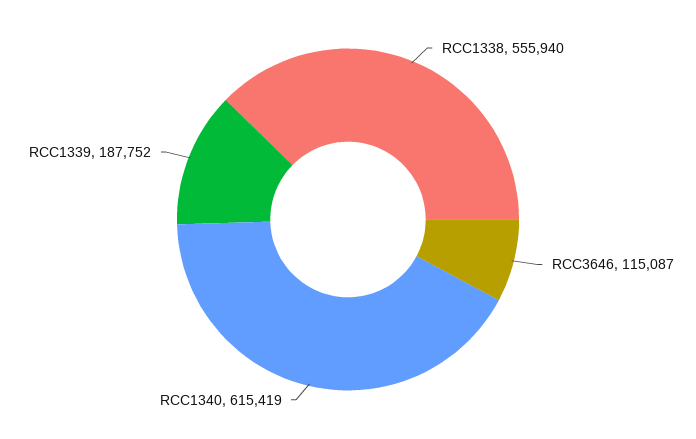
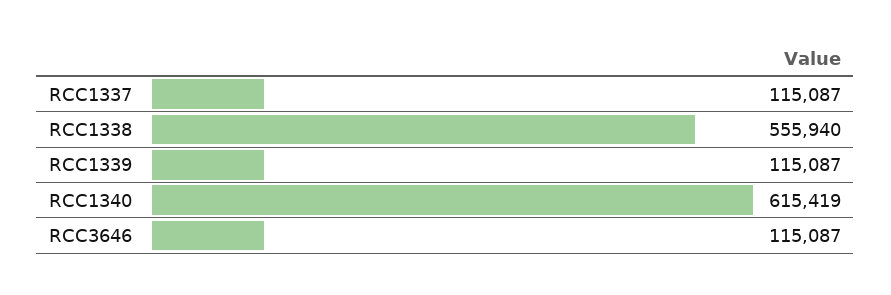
RCC1339: 187752 -> 115087
RCC1337: none -> 115087

